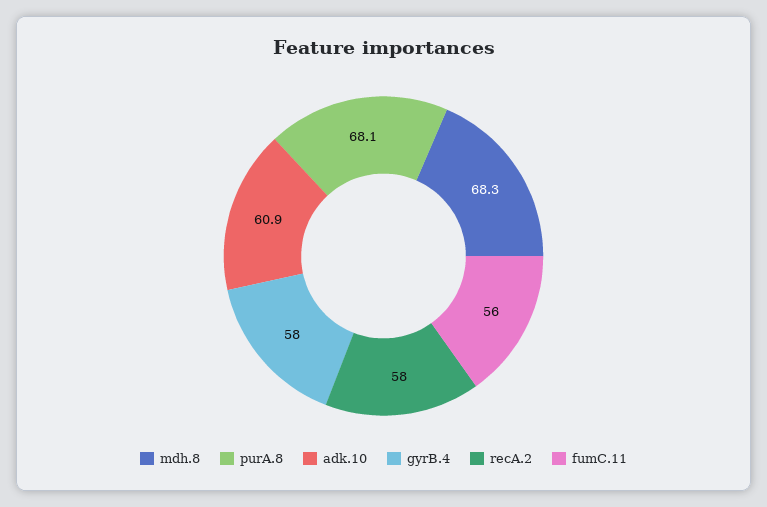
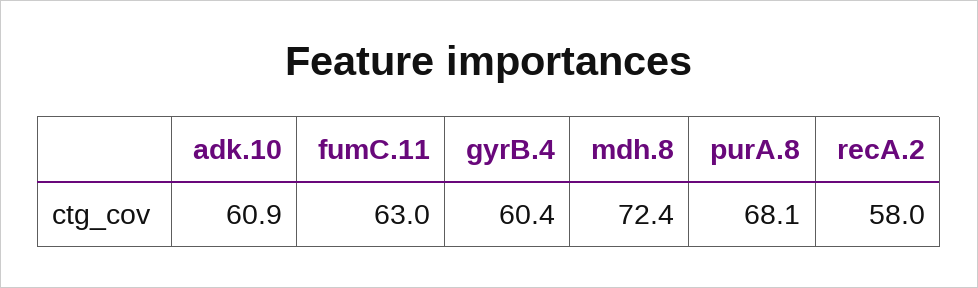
mdh.8: 68.3 -> 72.4
gyrB.4: 58 -> 60.4
fumC.11: 56 -> 63

